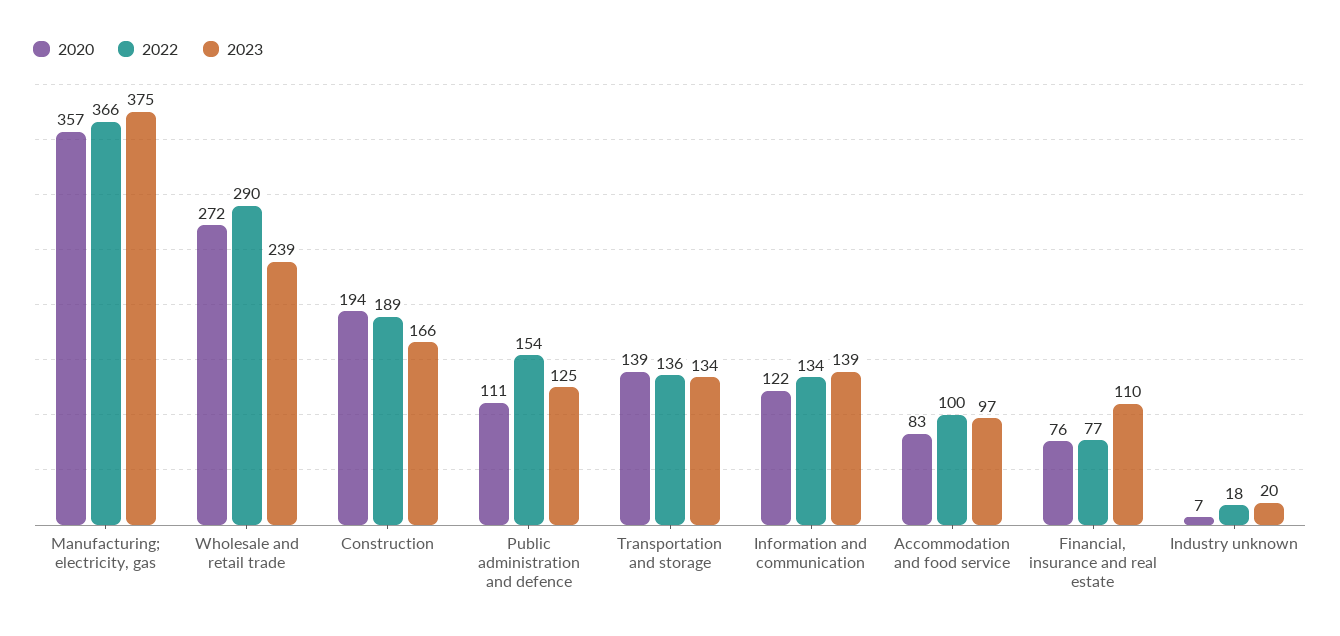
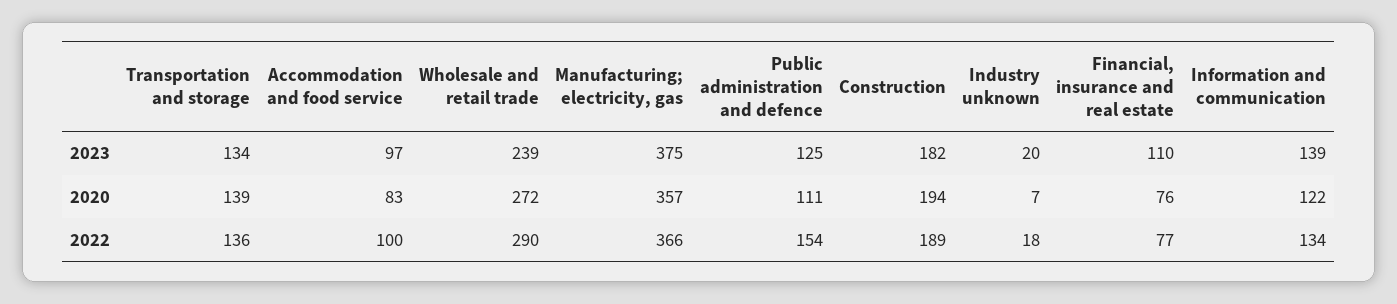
2023, Construction: 166 -> 182

